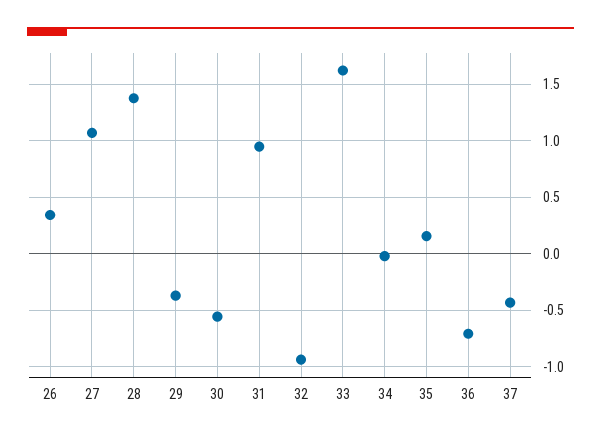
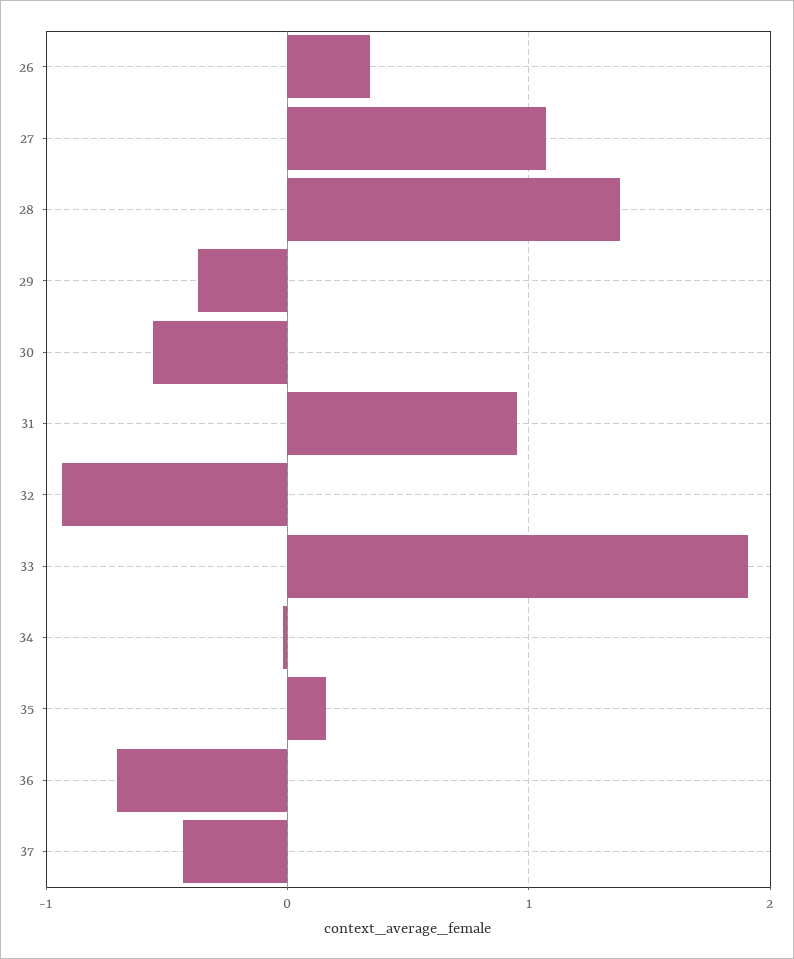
33: 1.6 -> 1.9

